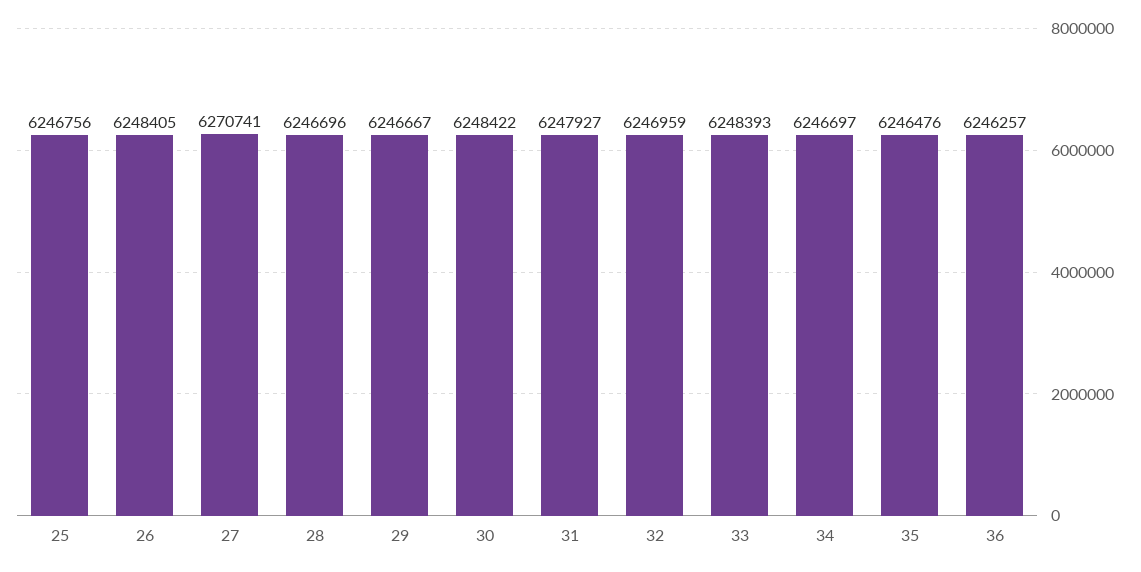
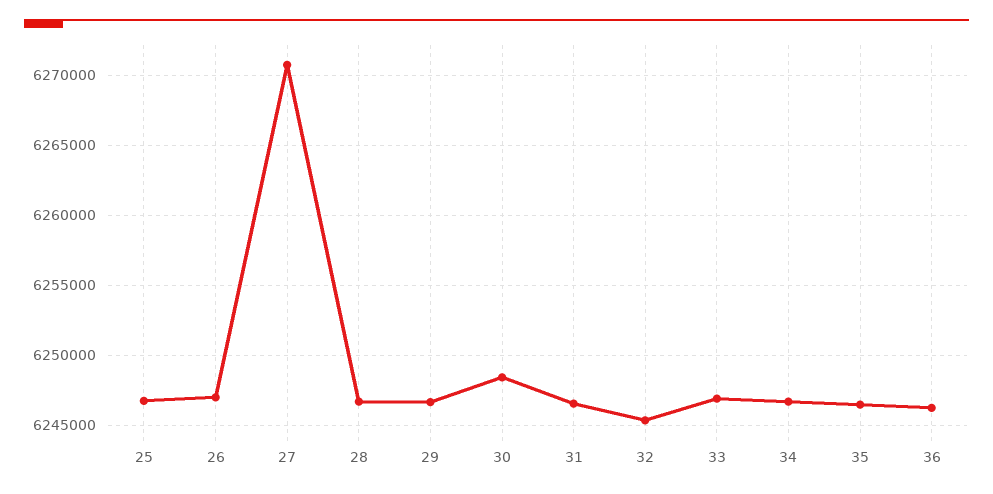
26: 6248405 -> 6247000
31: 6247927 -> 6246500
32: 6246959 -> 6245500
33: 6248393 -> 6247000

